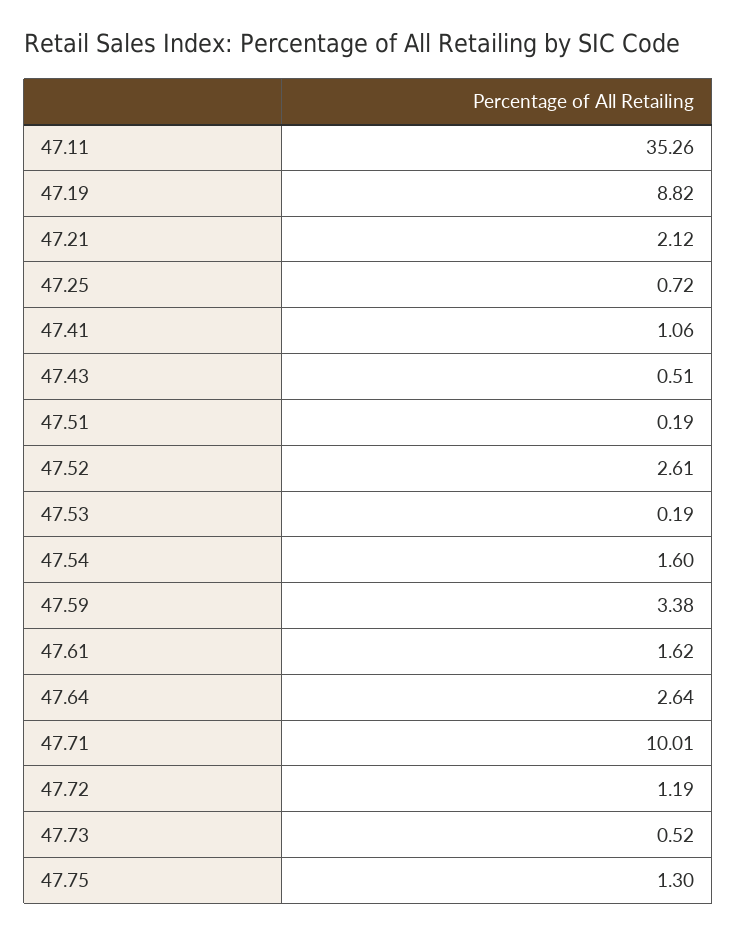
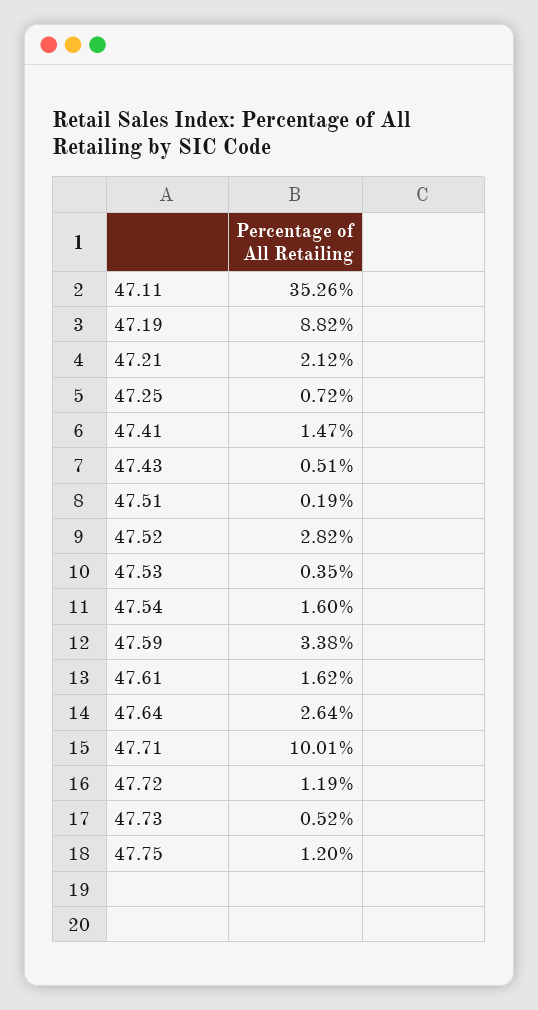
47.41: 1.06 -> 1.47
47.52: 2.61 -> 2.82
47.53: 0.19 -> 0.35
47.75: 1.3 -> 1.2

